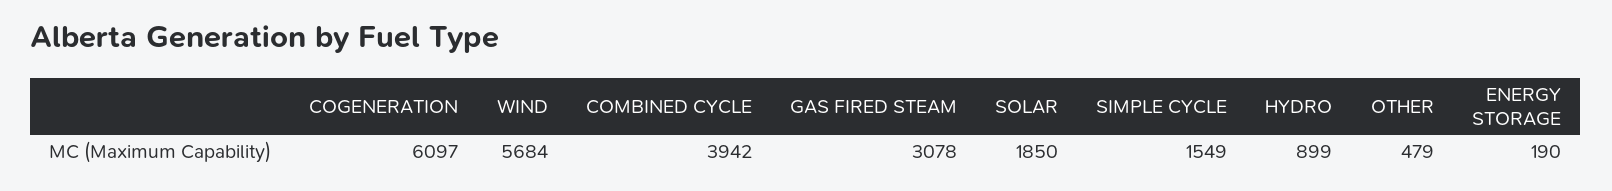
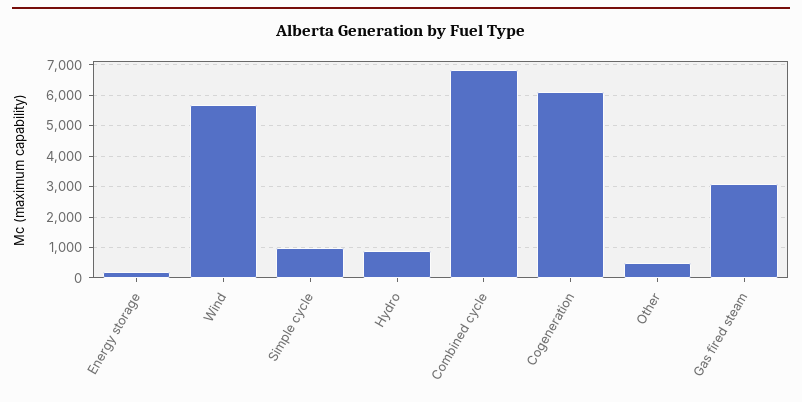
COMBINED CYCLE: 3942 -> 6800
SOLAR: 1850 -> none
SIMPLE CYCLE: 1549 -> 1000

